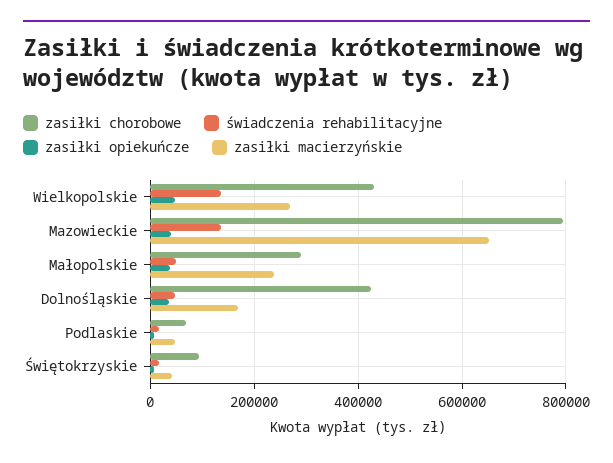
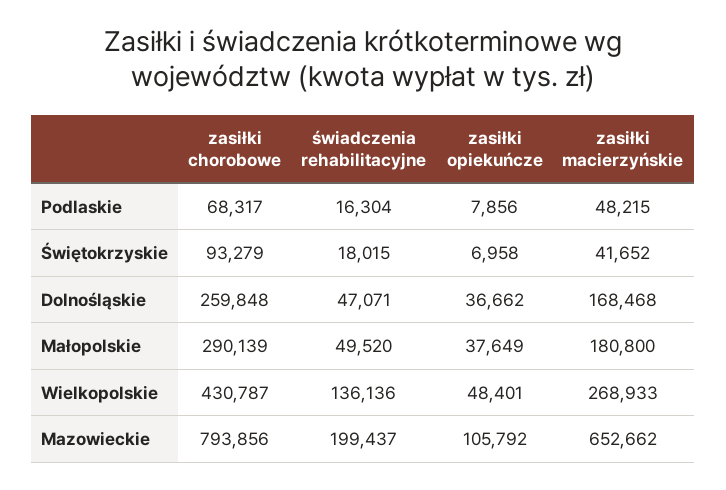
świadczenia rehabilitacyjne, Mazowieckie: 140000 -> 199437
zasiłki opiekuńcze, Mazowieckie: 40000 -> 105792
zasiłki macierzyńskie, Małopolskie: 240000 -> 180800
zasiłki chorobowe, Dolnośląskie: 420000 -> 259848

